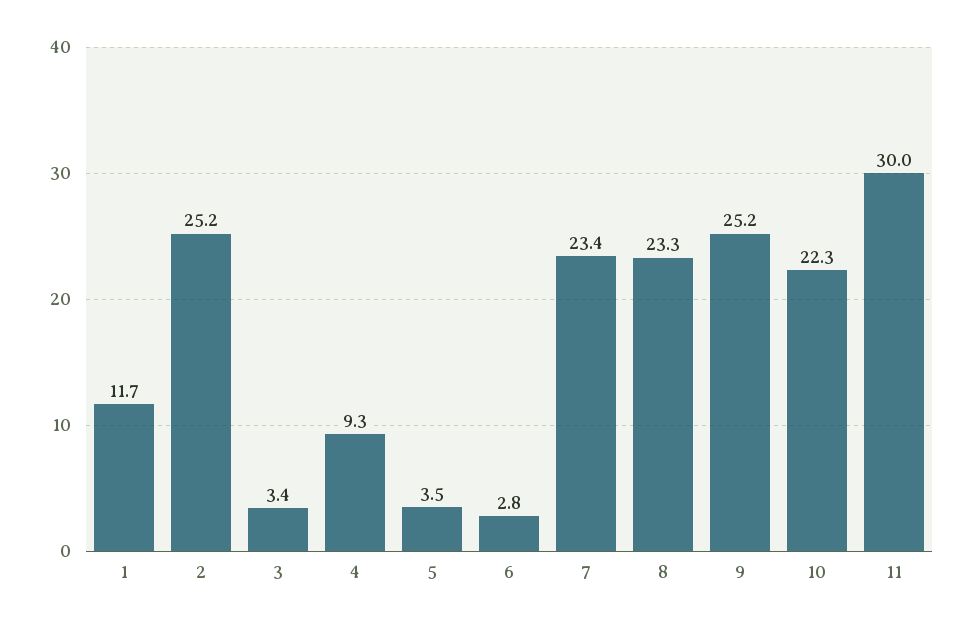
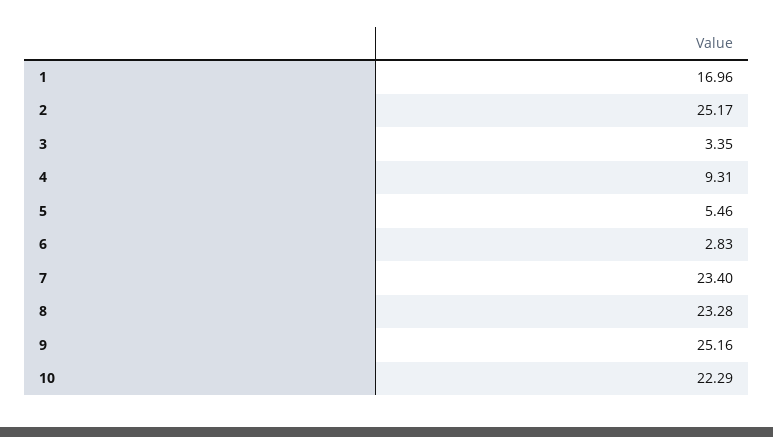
1: 11.7 -> 16.96
5: 3.5 -> 5.46
11: 30 -> none

